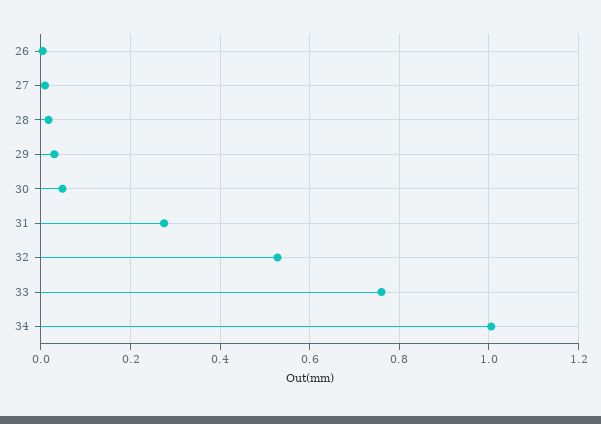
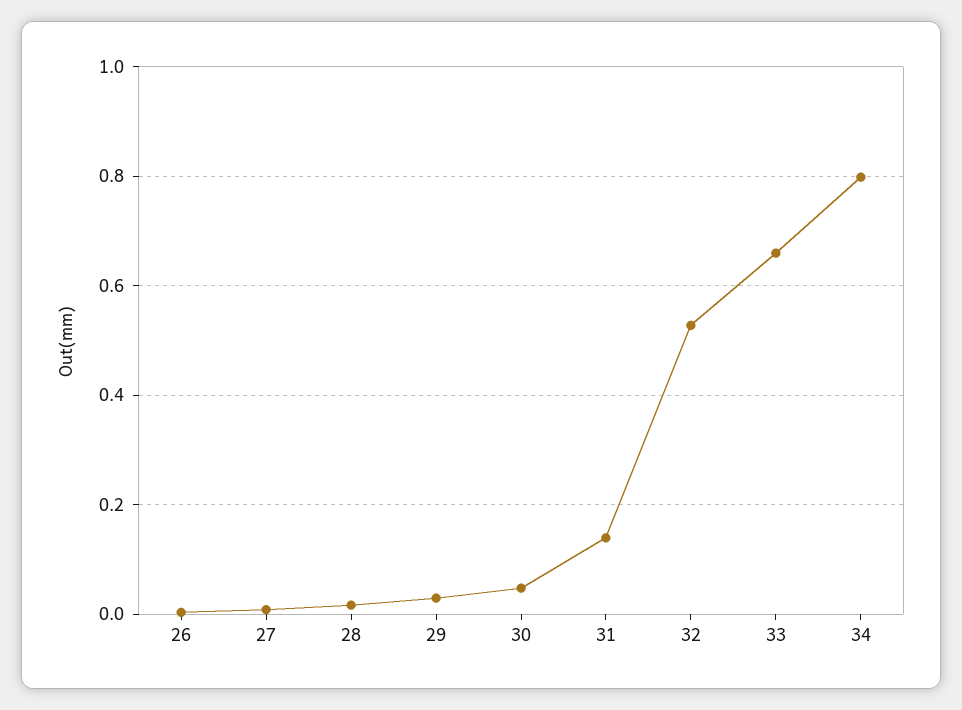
31: 0.28 -> 0.14
33: 0.76 -> 0.66
34: 1 -> 0.8

